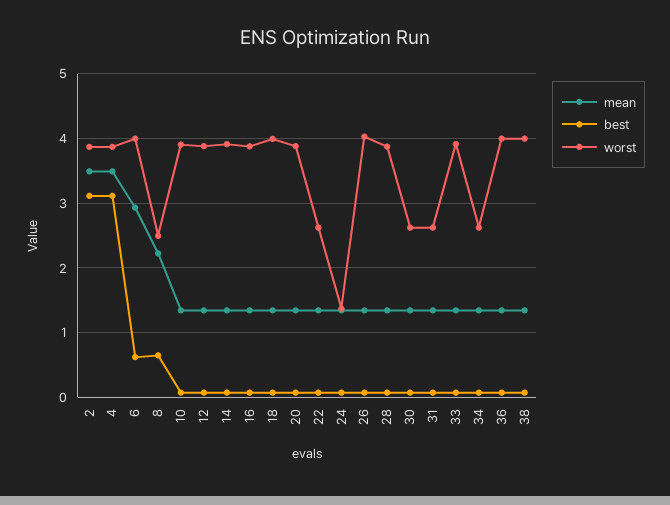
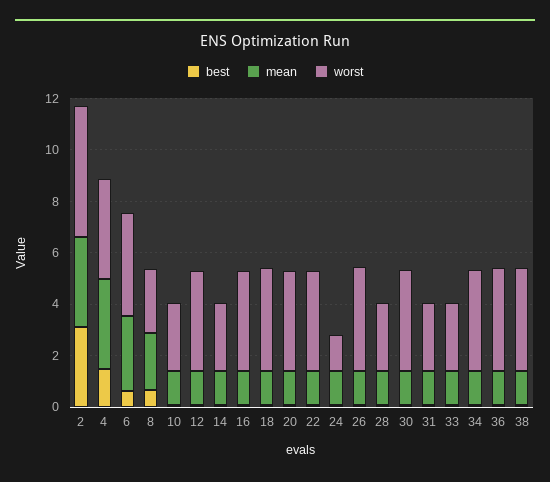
worst, 2: 3.9 -> 5
best, 4: 3.1 -> 1.5
worst, 10: 3.9 -> 2.5
worst, 14: 3.9 -> 2.5
worst, 22: 2.6 -> 4
worst, 28: 3.9 -> 2.5
worst, 30: 2.6 -> 4
worst, 33: 3.9 -> 2.5
worst, 34: 2.6 -> 4

